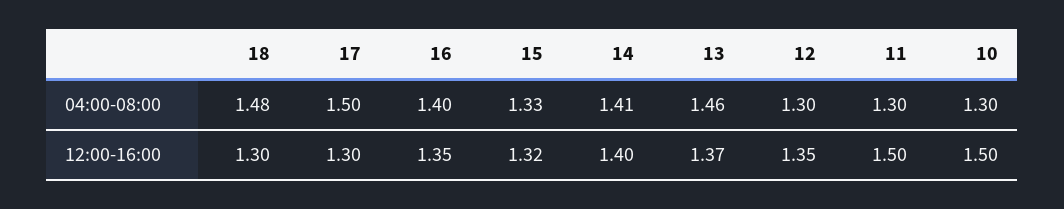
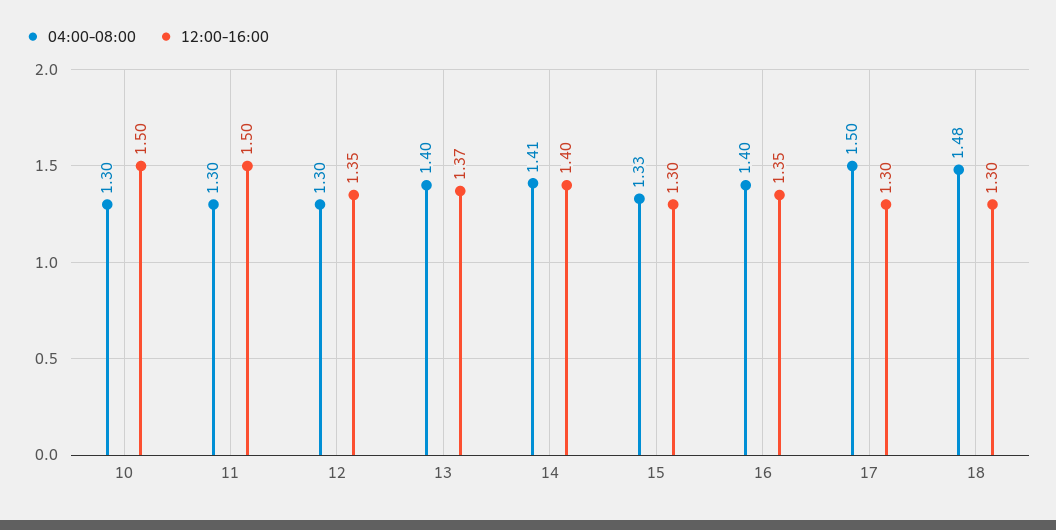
04:00-08:00, 13: 1.46 -> 1.4
12:00-16:00, 15: 1.32 -> 1.3

